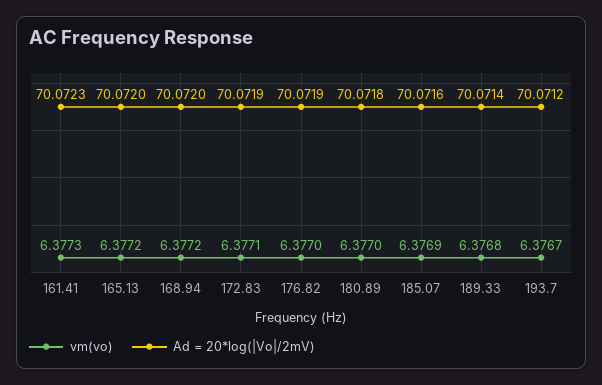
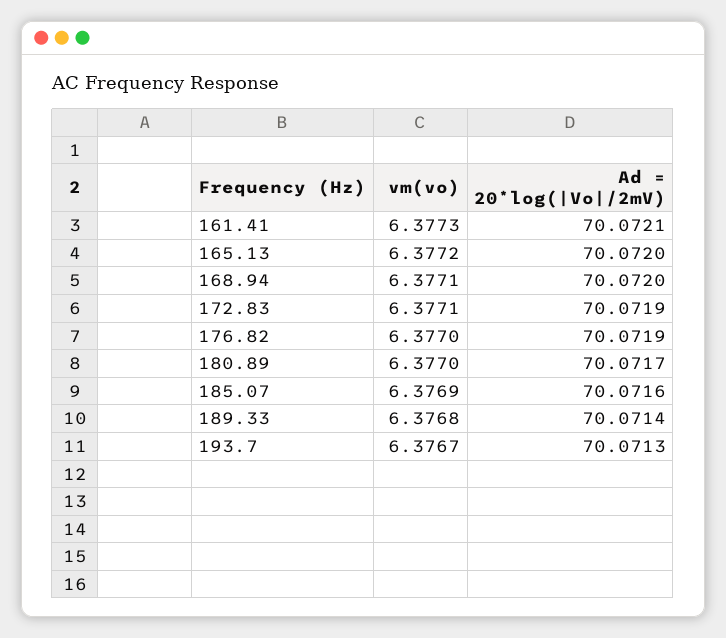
Ad = 20*log(|Vo|/2mV), 161.41: 70.0723 -> 70.0721
vm(vo), 168.94: 6.3772 -> 6.3771
Ad = 20*log(|Vo|/2mV), 180.89: 70.0718 -> 70.0717
Ad = 20*log(|Vo|/2mV), 193.7: 70.0712 -> 70.0713

